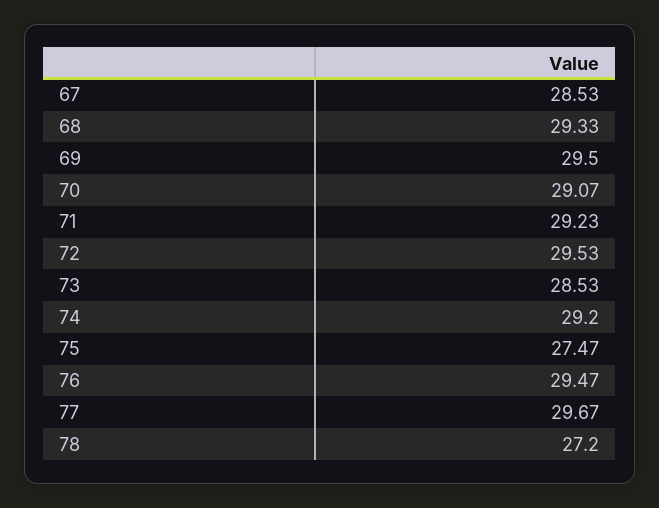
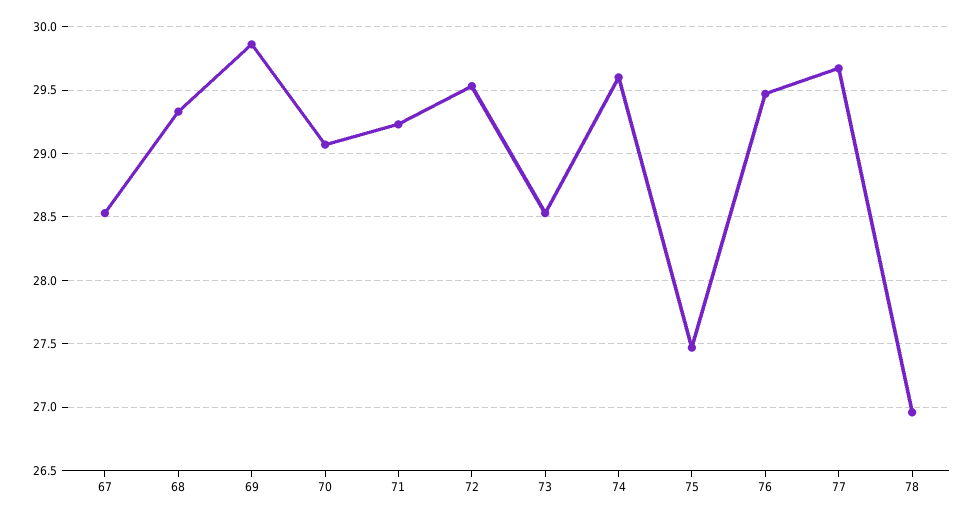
69: 29.5 -> 29.85
74: 29.2 -> 29.6
78: 27.2 -> 26.95

